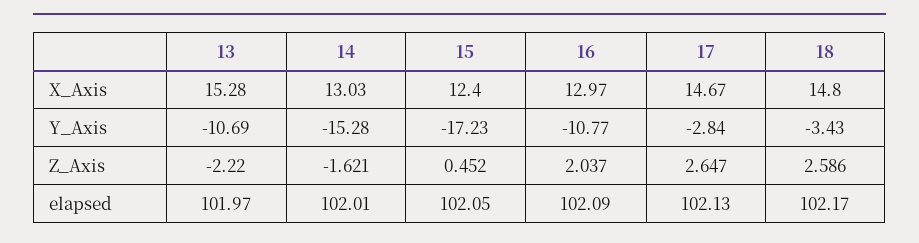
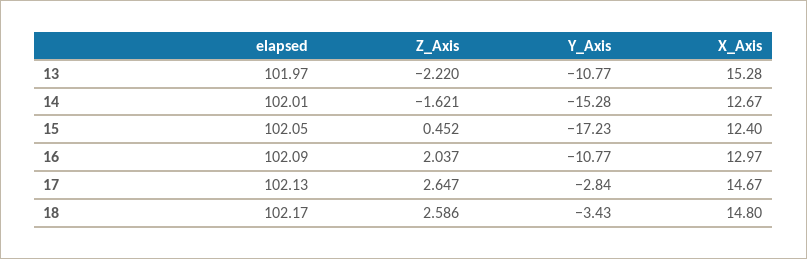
14, X_Axis: 13.03 -> 12.67
13, Y_Axis: -10.69 -> -10.77

